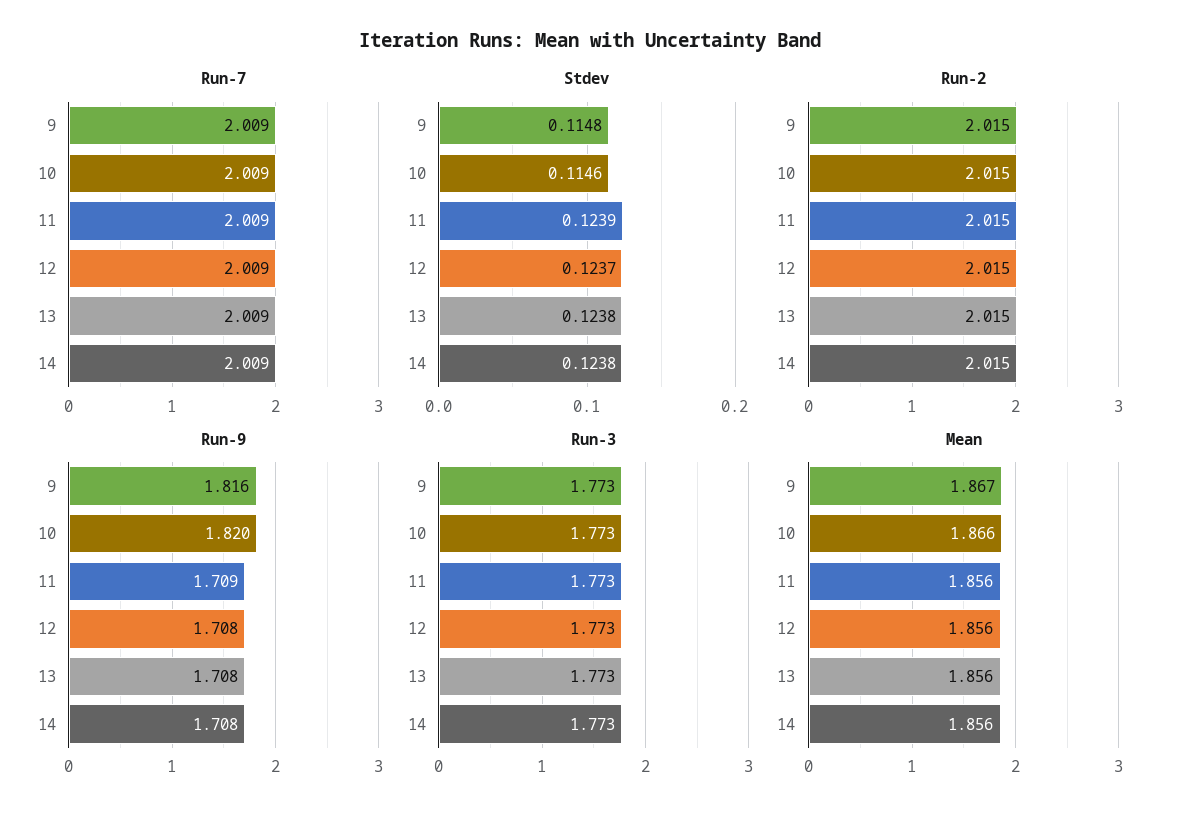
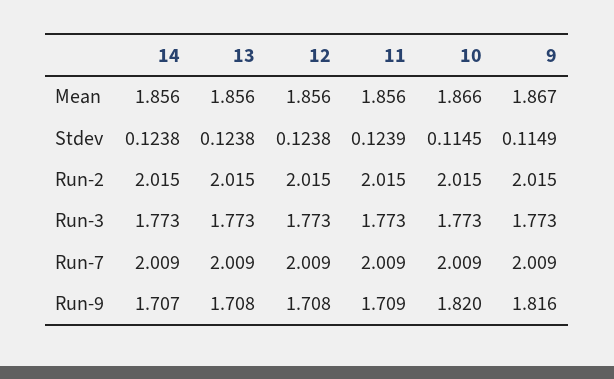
Stdev, 9: 0.1148 -> 0.1149
Stdev, 10: 0.1146 -> 0.1145
Stdev, 12: 0.1237 -> 0.1238
Run-9, 14: 1.708 -> 1.707

